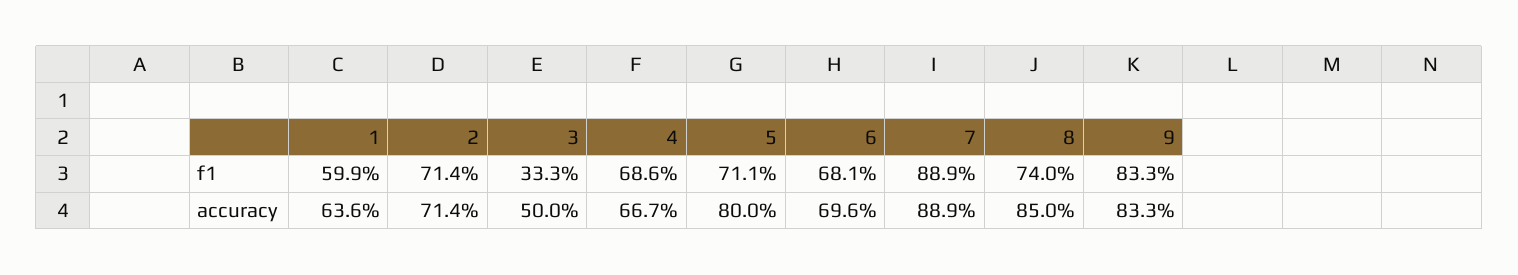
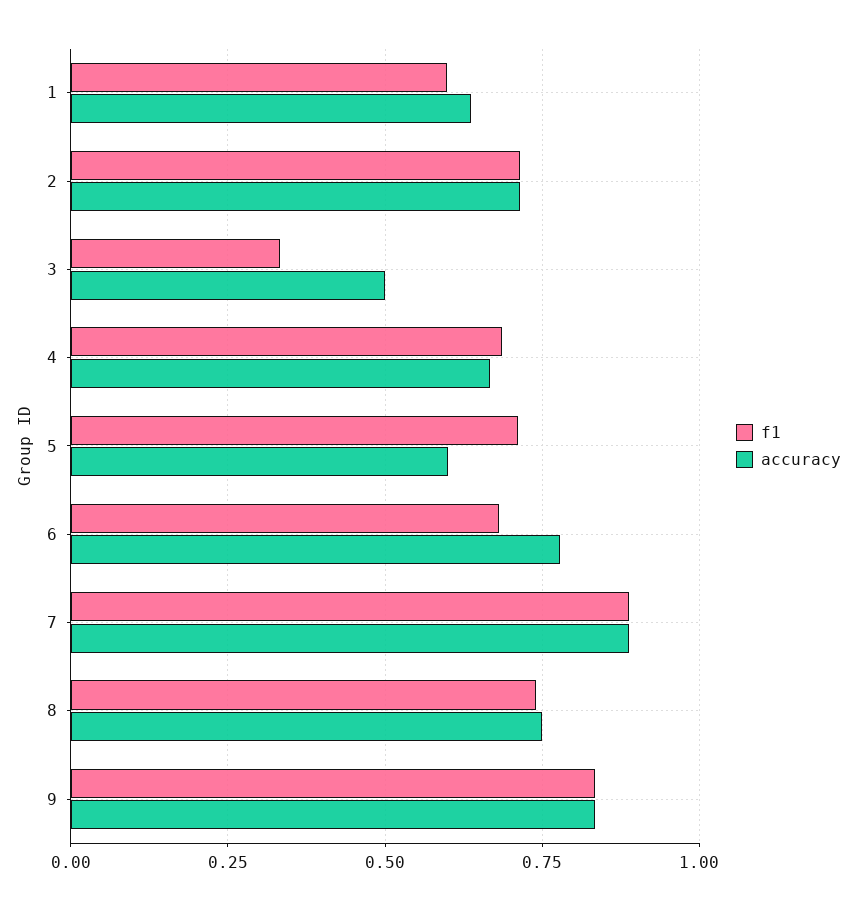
accuracy, 5: 0.8 -> 0.6
accuracy, 6: 0.696 -> 0.775
accuracy, 8: 0.85 -> 0.75

